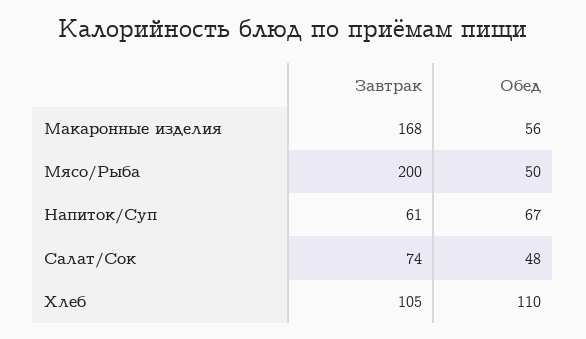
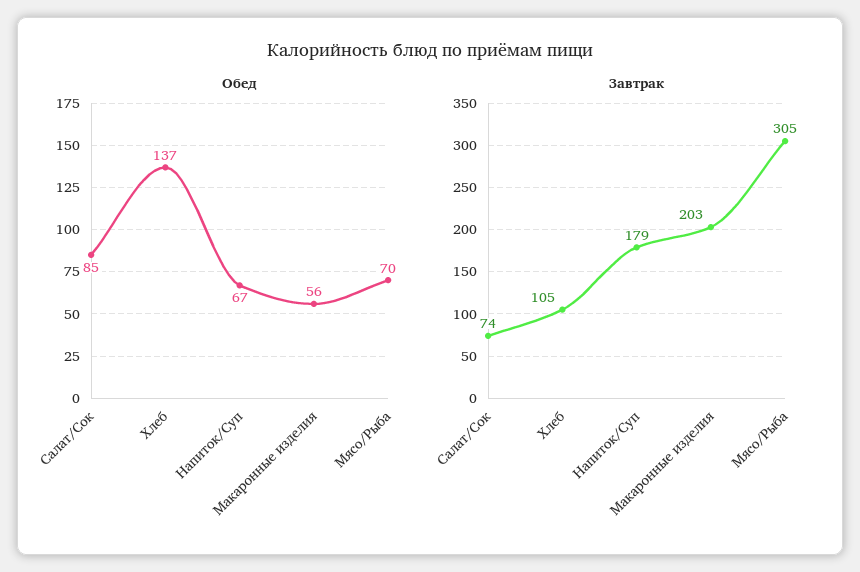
Завтрак, Макаронные изделия: 168 -> 203
Завтрак, Мясо/Рыба: 200 -> 305
Обед, Мясо/Рыба: 50 -> 70
Завтрак, Напиток/Суп: 61 -> 179
Обед, Салат/Сок: 48 -> 85
Обед, Хлеб: 110 -> 137

